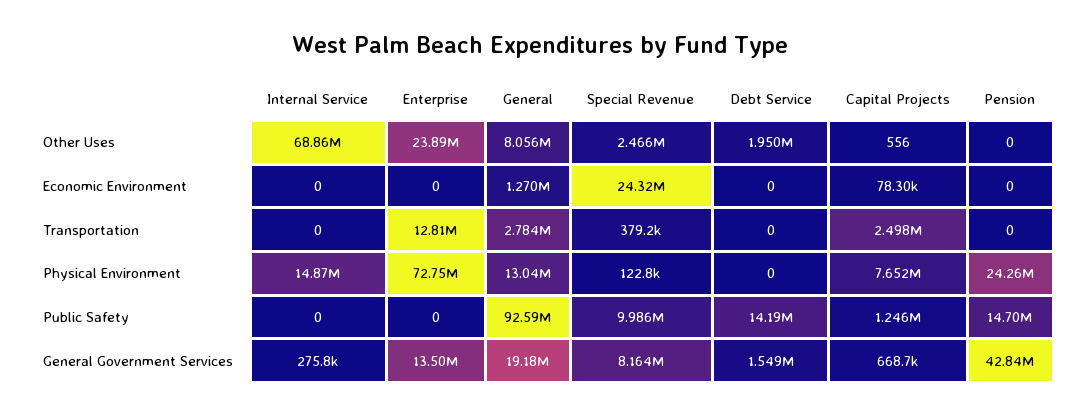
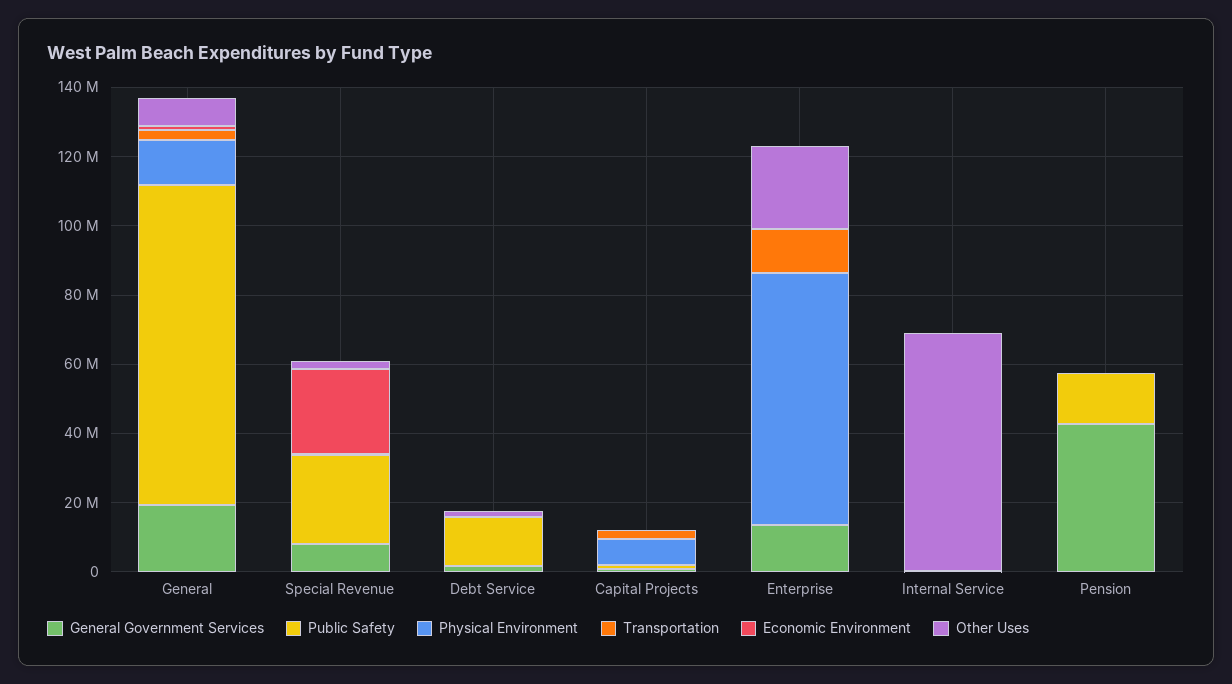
Physical Environment, Internal Service: 14870000 -> 0
Physical Environment, Pension: 24260000 -> 0
Public Safety, Special Revenue: 9986000 -> 25000000

